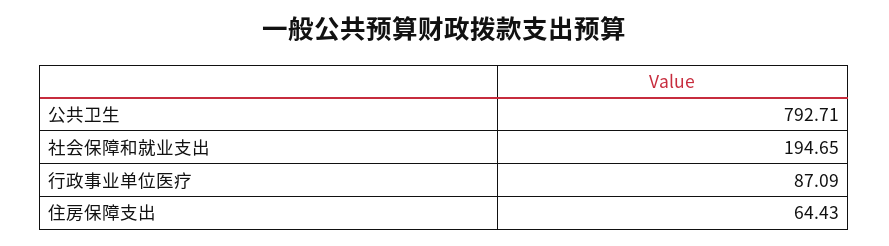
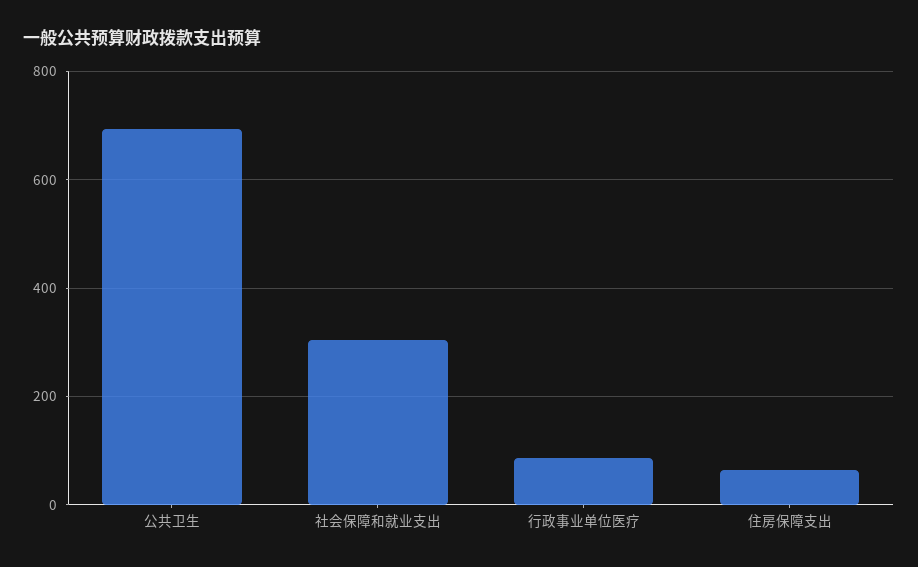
公共卫生: 792.71 -> 700
社会保障和就业支出: 194.65 -> 300

